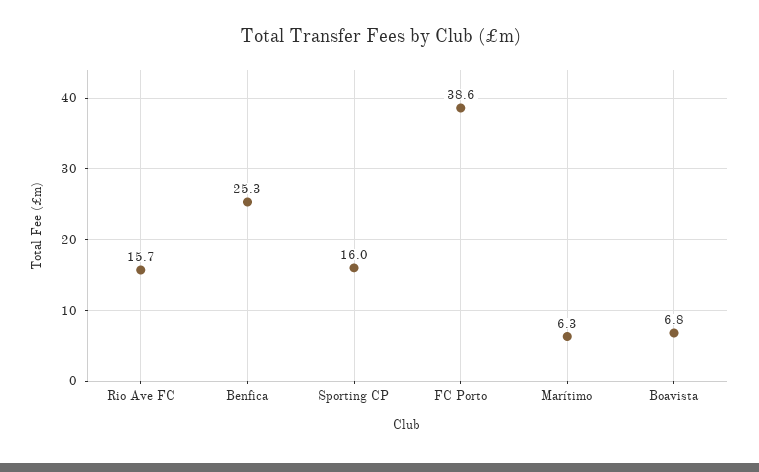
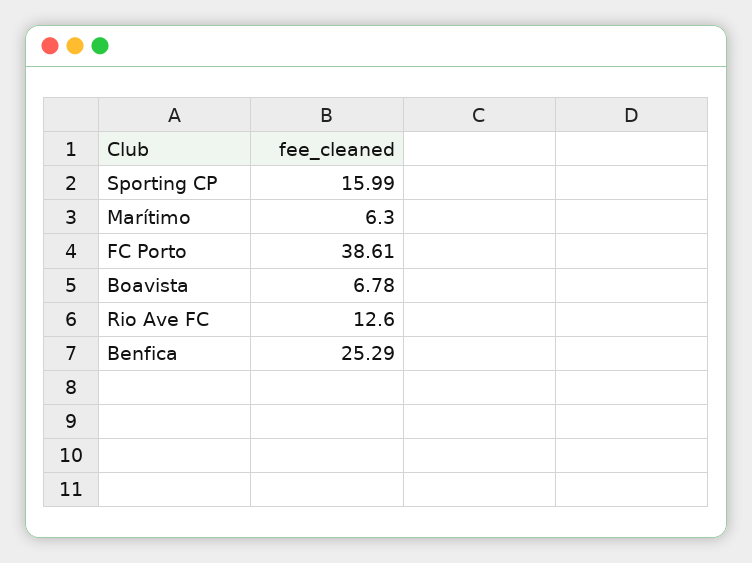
Rio Ave FC: 15.7 -> 12.6

